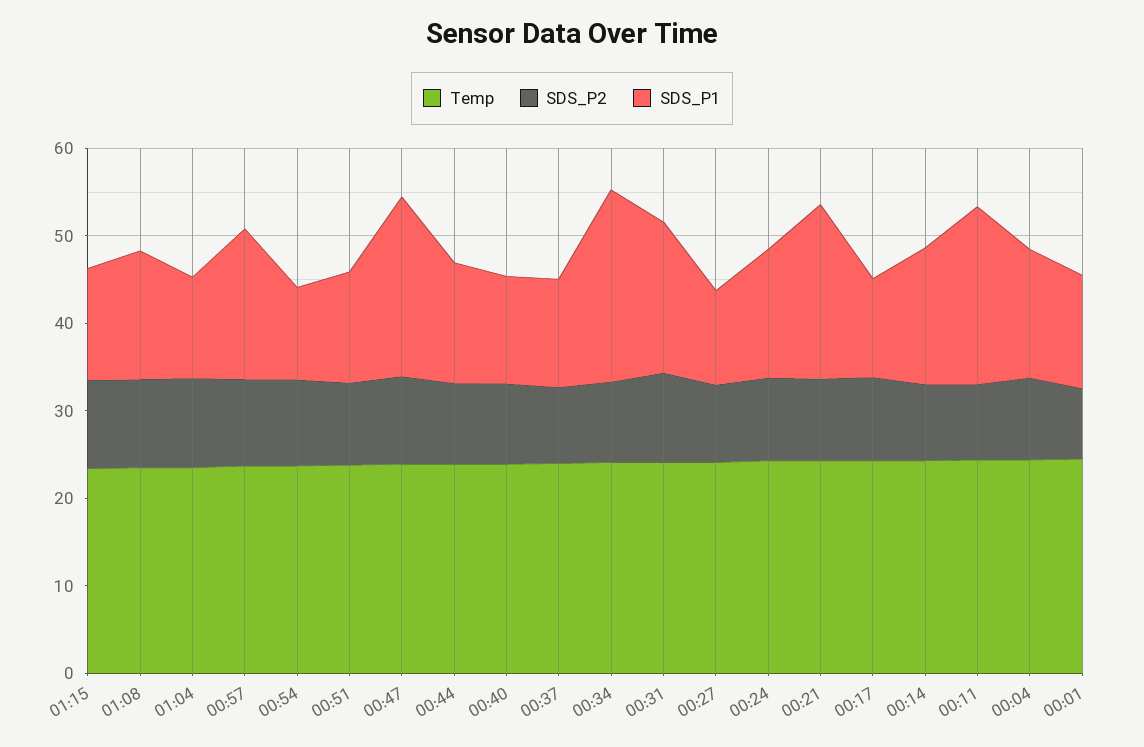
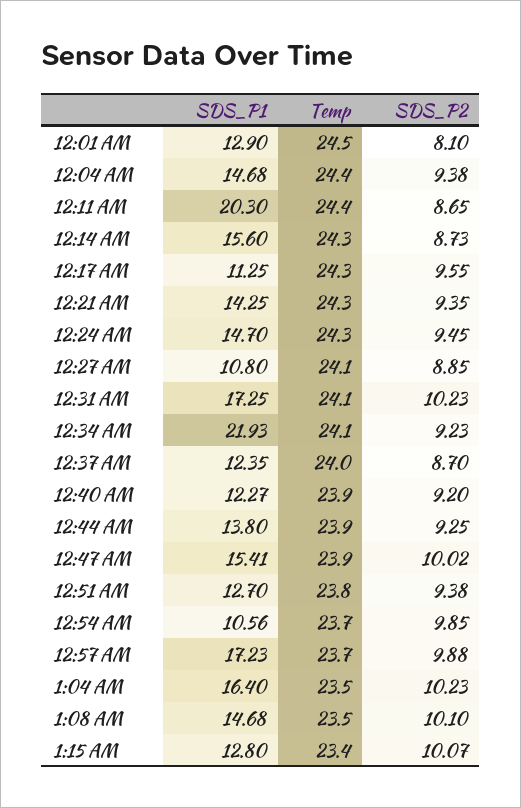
SDS_P1, 01:04: 12 -> 16.4
SDS_P1, 00:47: 20 -> 15.41
SDS_P1, 00:21: 20 -> 14.25

